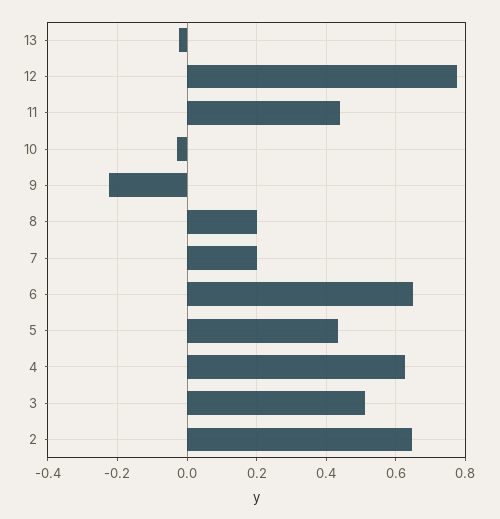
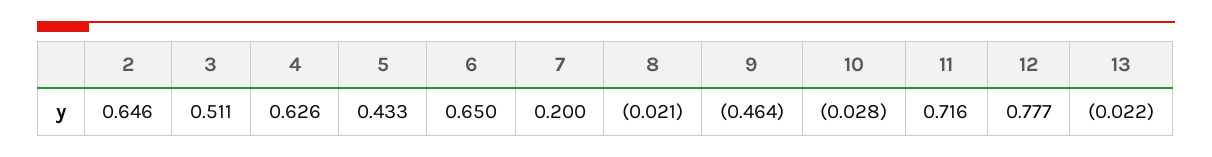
11: 0.44 -> 0.716
9: -0.22 -> -0.464
8: 0.2 -> -0.021

